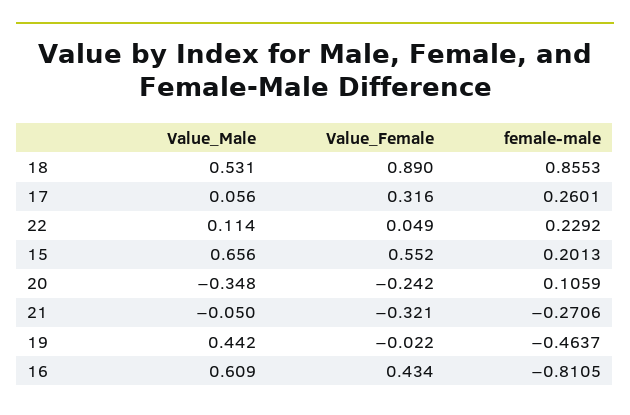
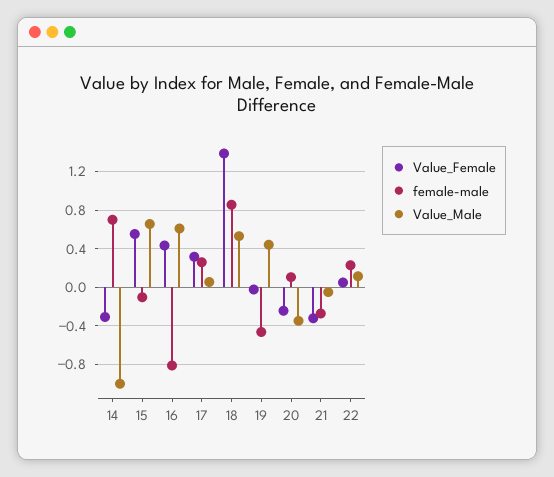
Value_Female, 18: 0.89 -> 1.4
female-male, 15: 0.2013 -> -0.1
Value_Female, 14: none -> -0.3
female-male, 14: none -> 0.7
Value_Male, 14: none -> -1

